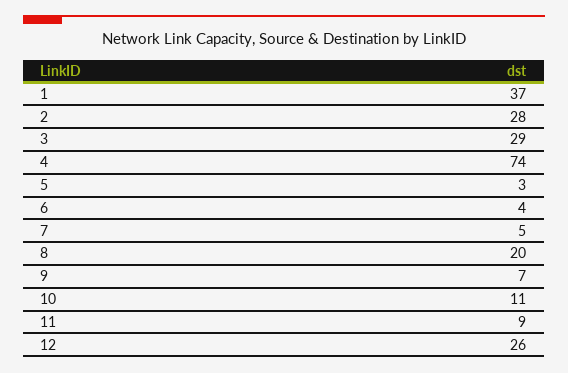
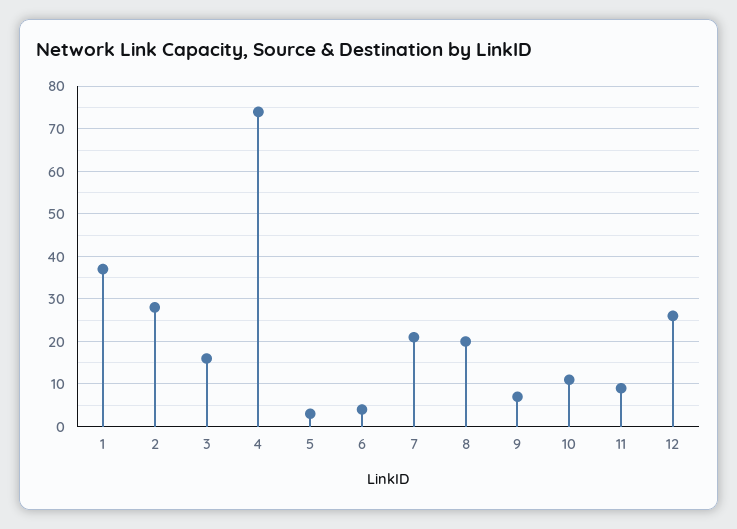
3: 29 -> 15
7: 5 -> 20

